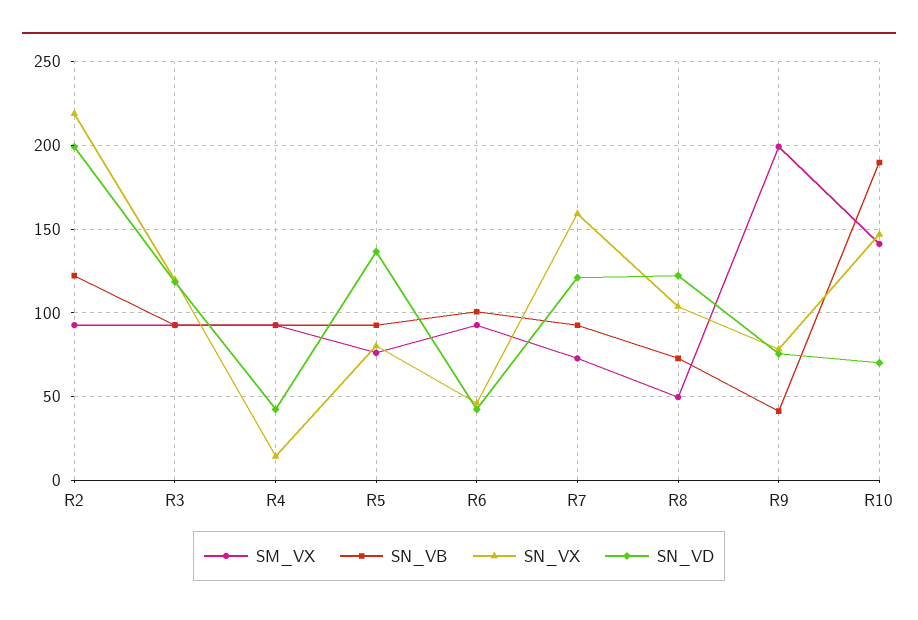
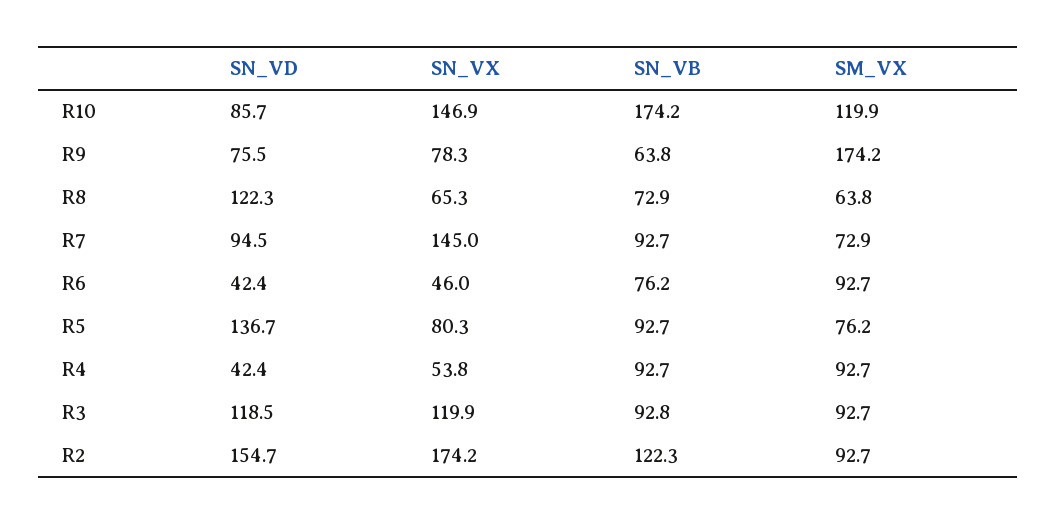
SN_VX, R2: 220 -> 174.2
SN_VD, R2: 200 -> 154.7
SN_VX, R4: 15 -> 53.8
SN_VB, R6: 100 -> 76.2
SN_VX, R7: 160 -> 145
SN_VD, R7: 120 -> 94.5
SM_VX, R8: 50 -> 63.8
SN_VX, R8: 105 -> 65.3
SM_VX, R9: 200 -> 174.2
SN_VB, R9: 40 -> 63.8
SM_VX, R10: 140 -> 119.9
SN_VB, R10: 190 -> 174.2
SN_VD, R10: 70 -> 85.7

